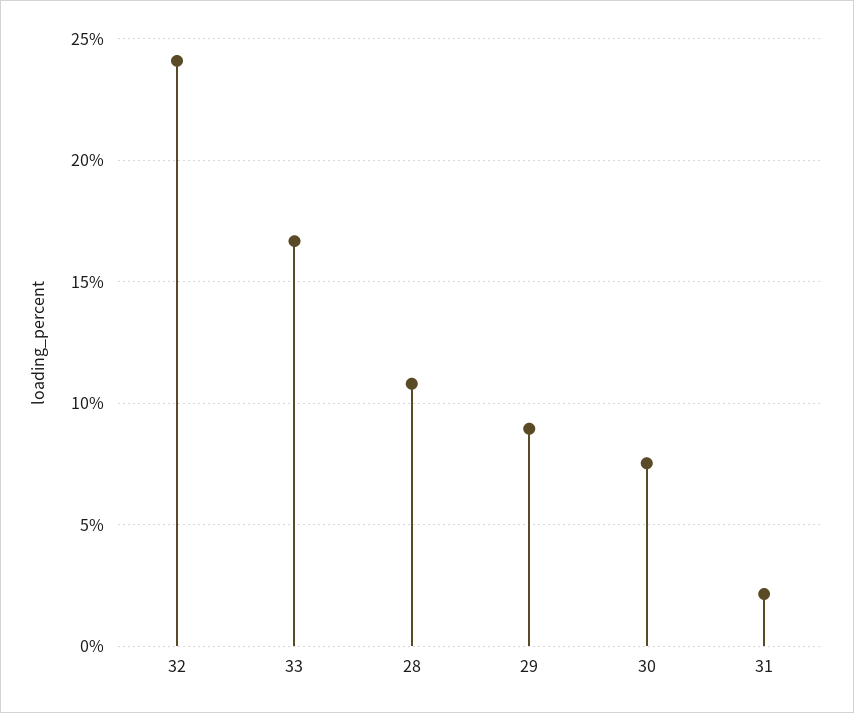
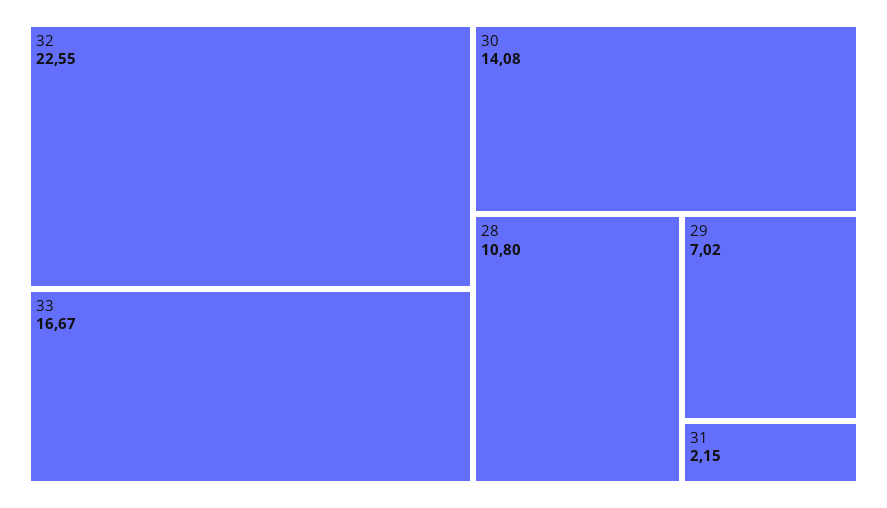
32: 24 -> 22.55
29: 9 -> 7.02
30: 7.5 -> 14.08

